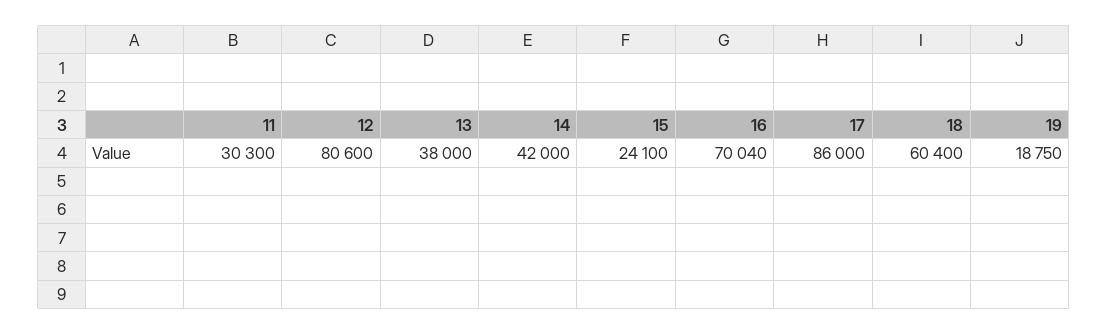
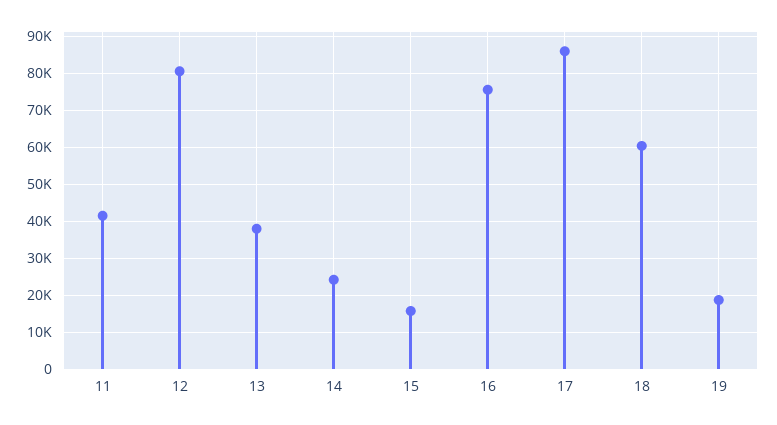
11: 30300 -> 42000
14: 42000 -> 24000
15: 24100 -> 16000
16: 70040 -> 76000

